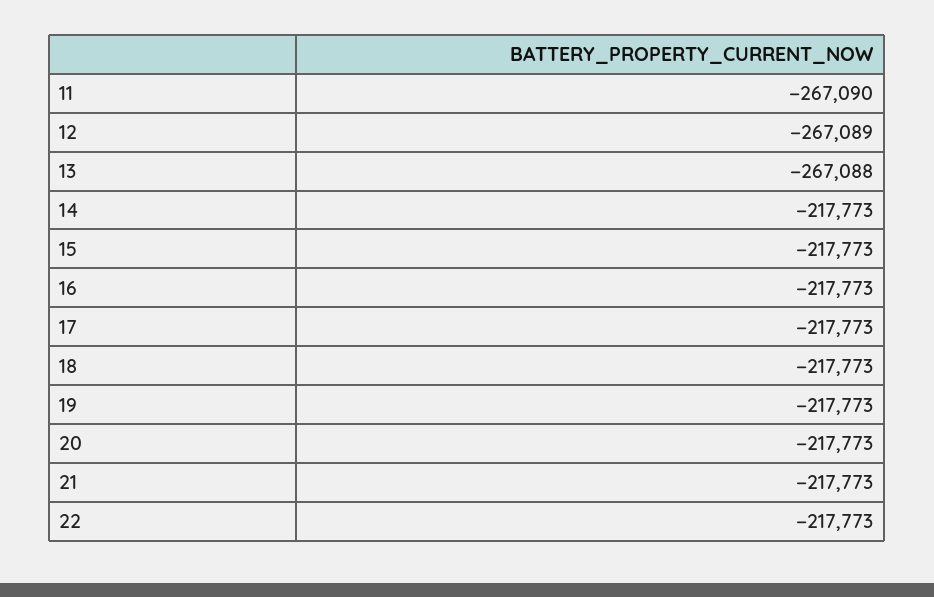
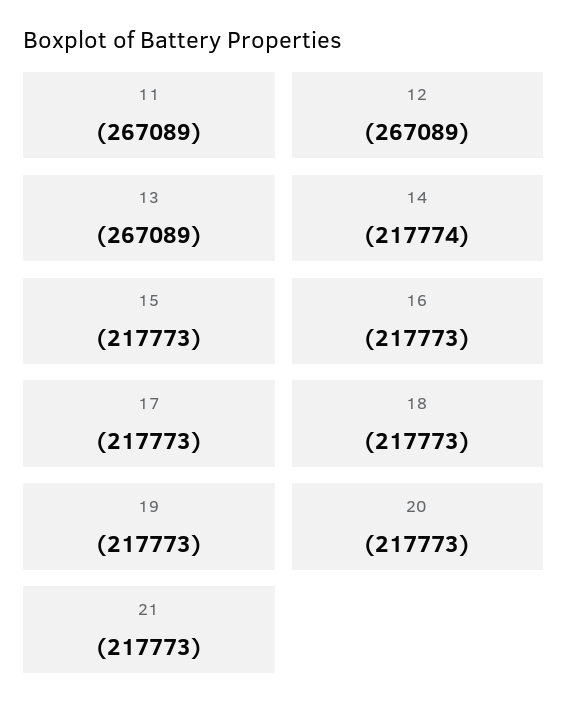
11: -267090 -> -267089
13: -267088 -> -267089
14: -217773 -> -217774
22: -217773 -> none

